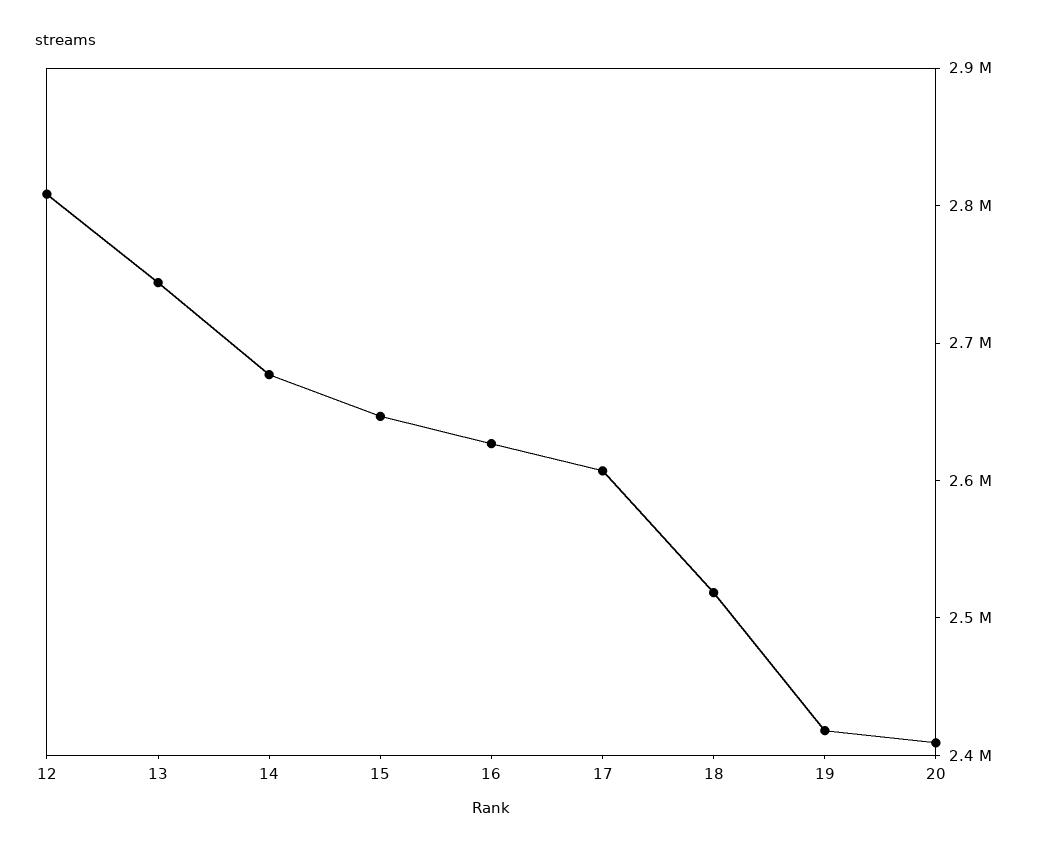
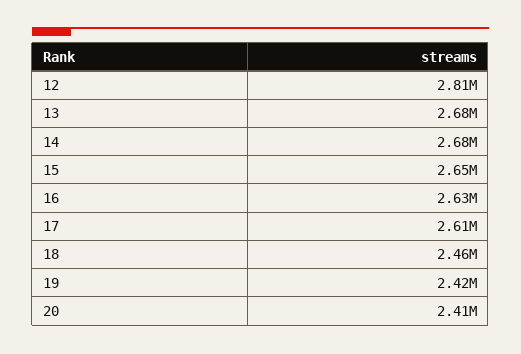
13: 2740000 -> 2680000
18: 2520000 -> 2460000

